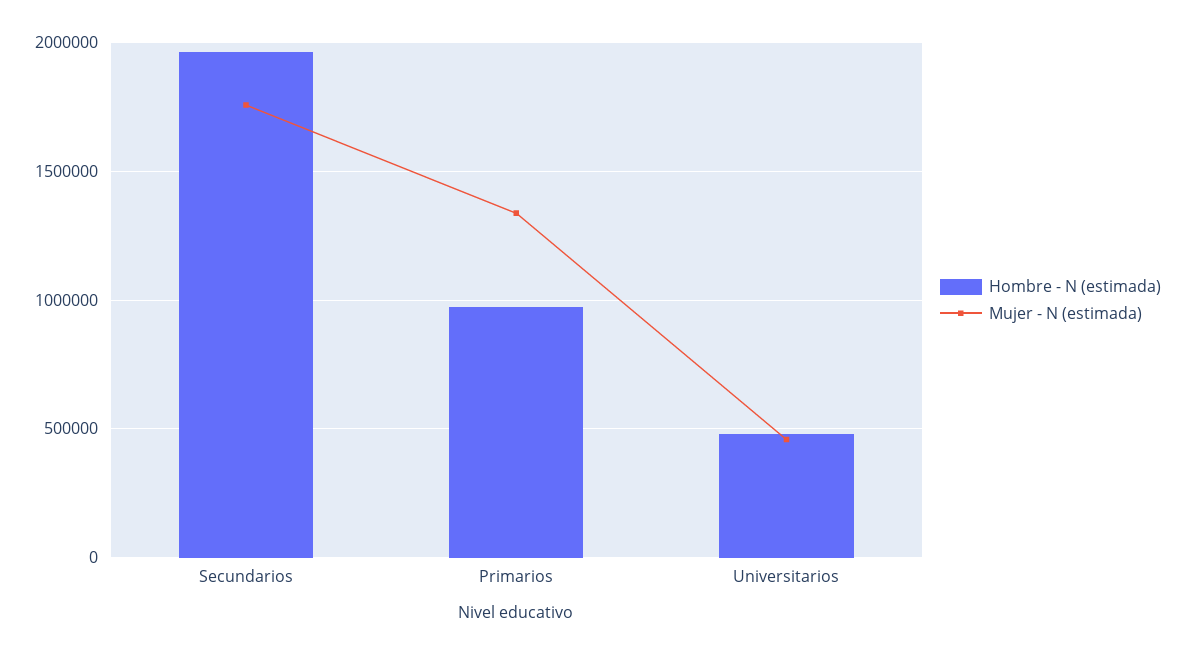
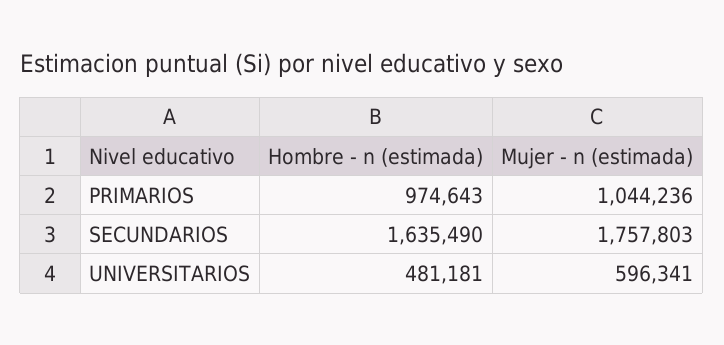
Hombre - N (estimada), Secundarios: 1950000 -> 1635490
Mujer - N (estimada), Primarios: 1350000 -> 1044236
Mujer - N (estimada), Universitarios: 450000 -> 596341

